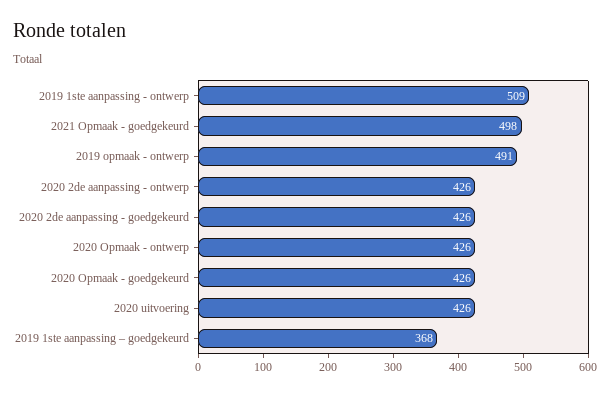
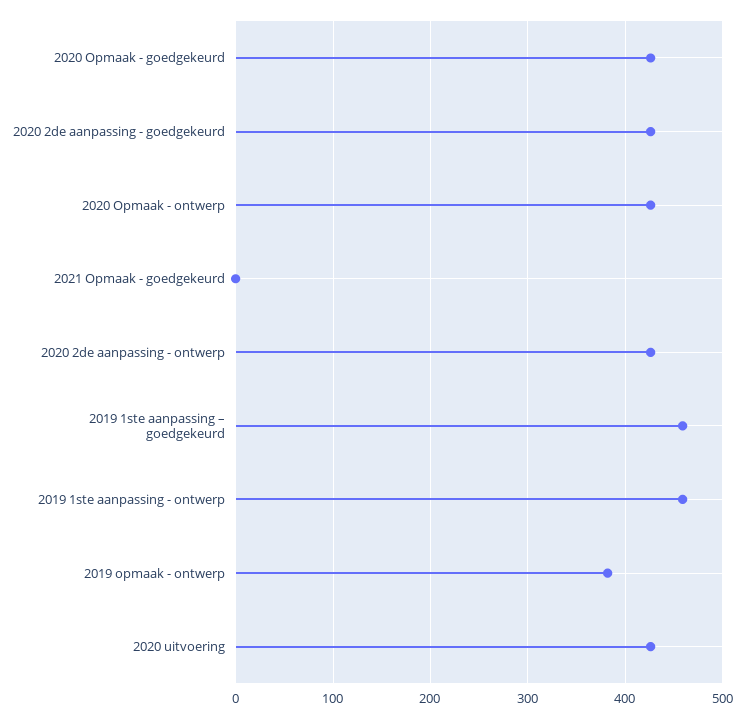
2019 1ste aanpassing - ontwerp: 509 -> 460
2021 Opmaak - goedgekeurd: 498 -> 0
2019 opmaak - ontwerp: 491 -> 380
2019 1ste aanpassing – goedgekeurd: 368 -> 460

